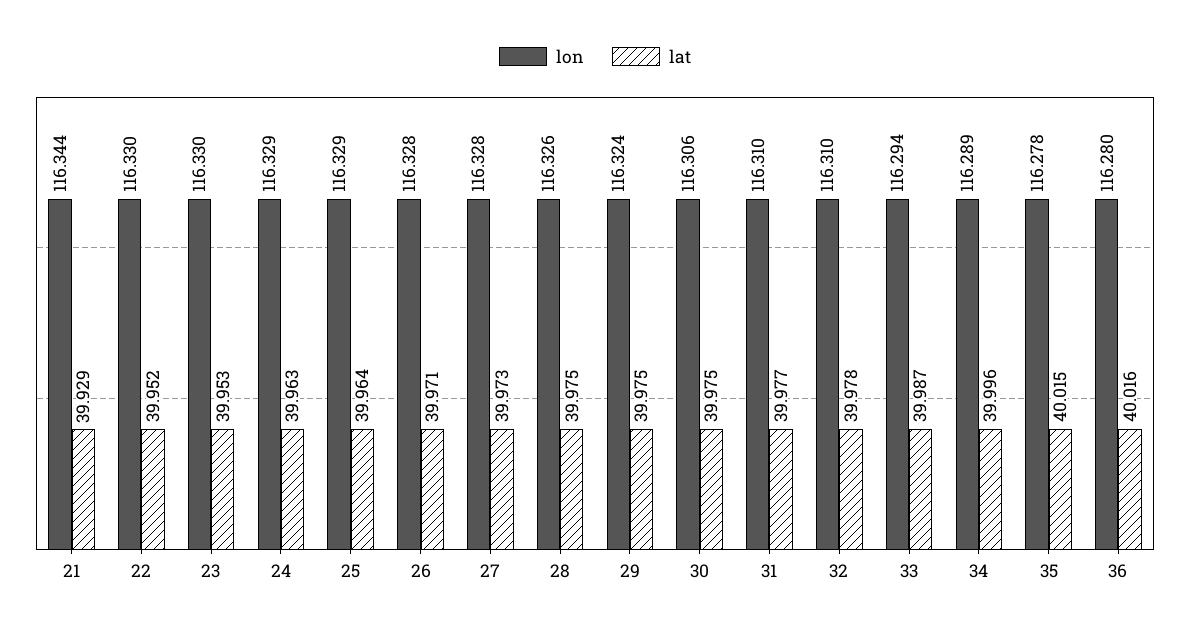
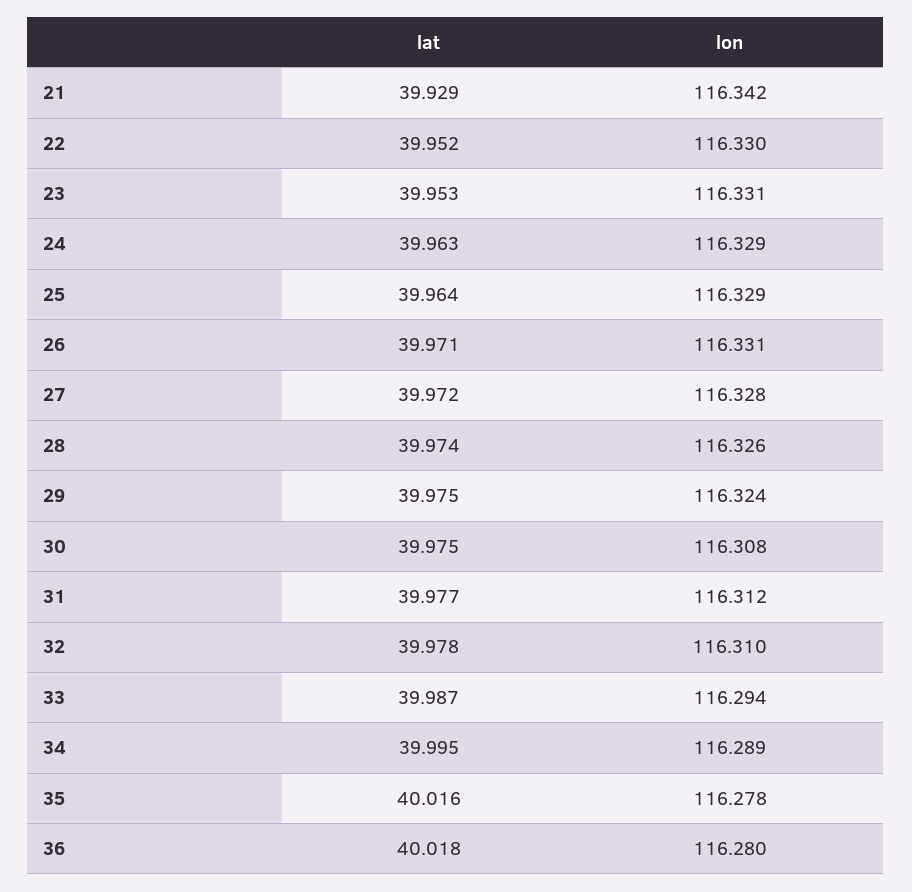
lon, 21: 116.344 -> 116.342
lon, 23: 116.33 -> 116.331
lon, 26: 116.328 -> 116.331
lat, 27: 39.973 -> 39.972
lat, 28: 39.975 -> 39.974
lon, 30: 116.306 -> 116.308
lon, 31: 116.31 -> 116.312
lat, 34: 39.996 -> 39.995
lat, 35: 40.015 -> 40.016
lat, 36: 40.016 -> 40.018

